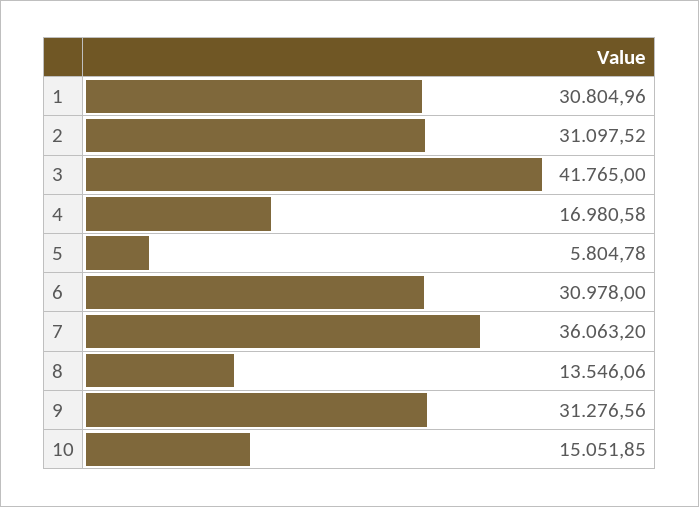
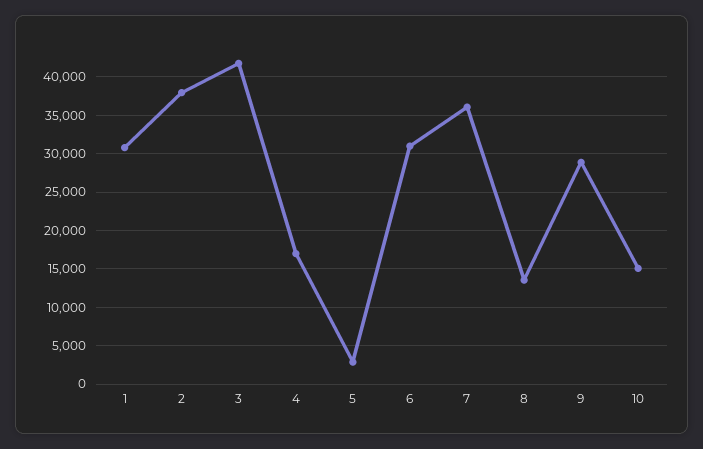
2: 31097.52 -> 38000
5: 5804.78 -> 3000
9: 31276.56 -> 29000

